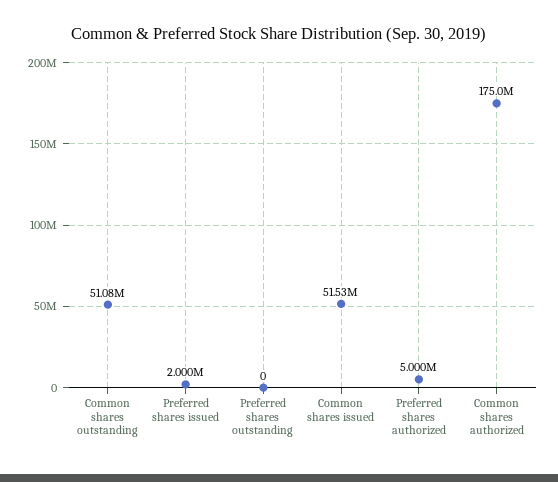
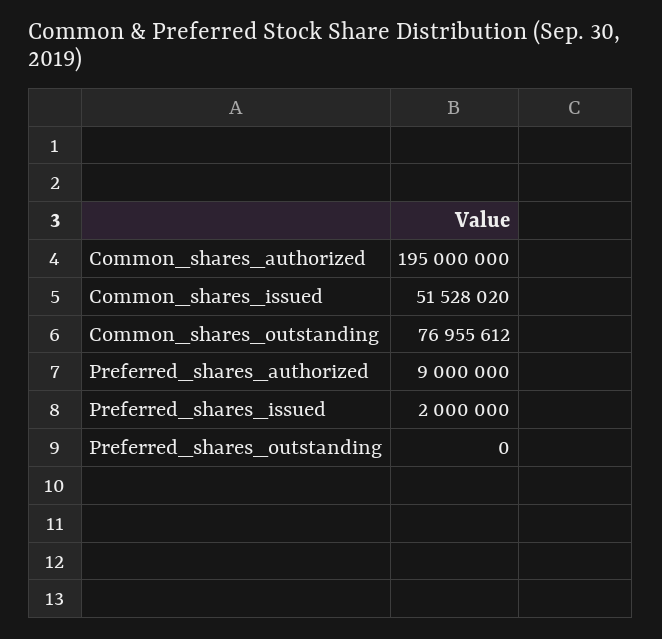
Common shares outstanding: 51080000 -> 76955612
Preferred shares authorized: 5000000 -> 9000000
Common shares authorized: 175000000 -> 195000000

